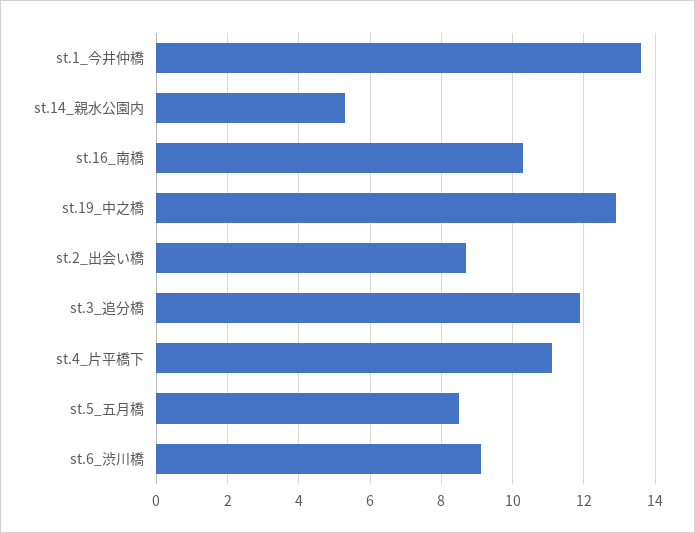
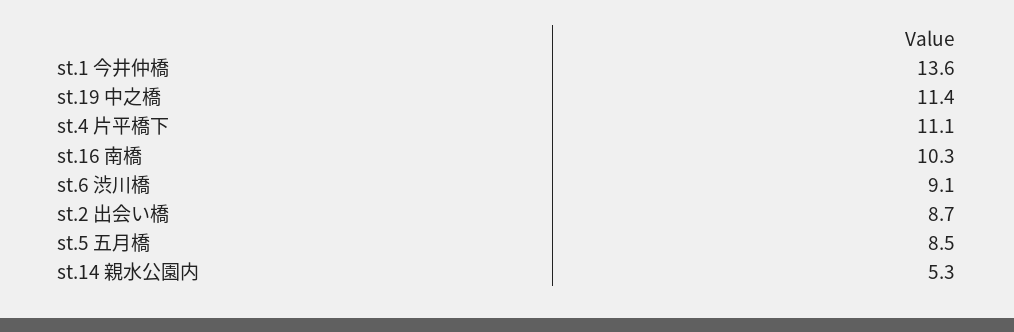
st.19_中之橋: 13 -> 11.4
st.3_追分橋: 12 -> none

